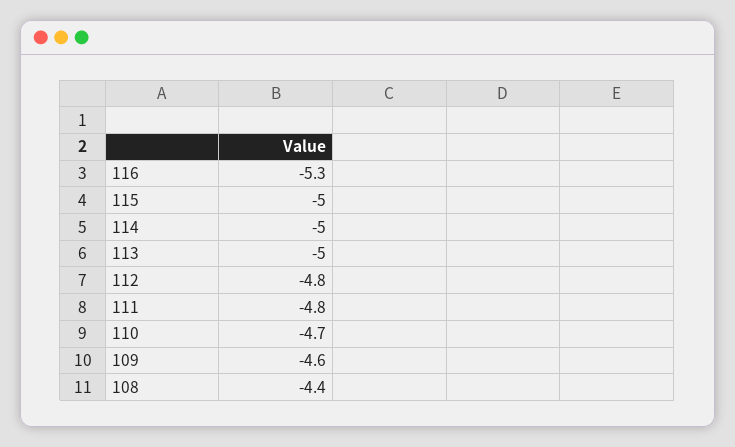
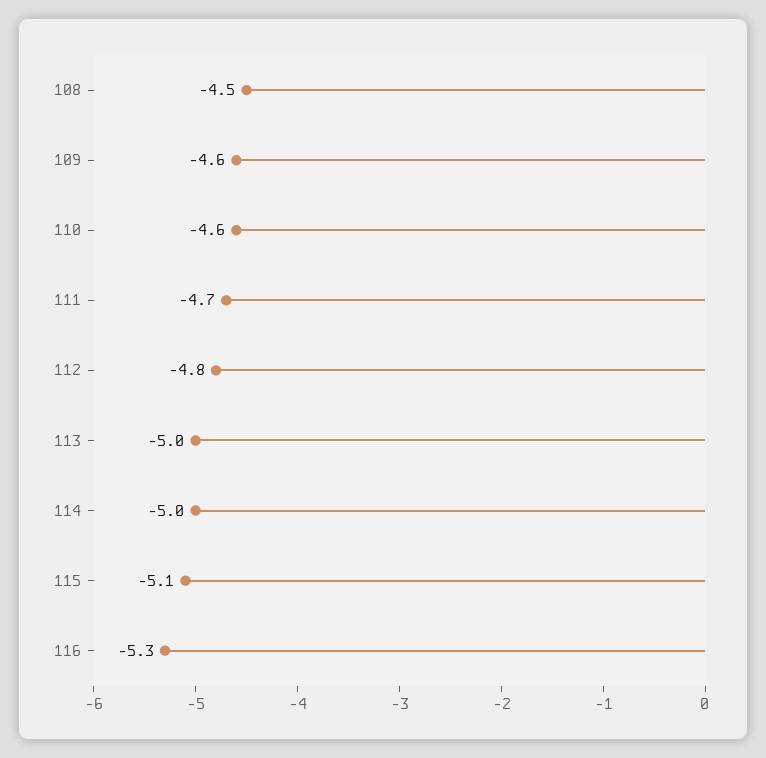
115: -5 -> -5.1
111: -4.8 -> -4.7
110: -4.7 -> -4.6
108: -4.4 -> -4.5

